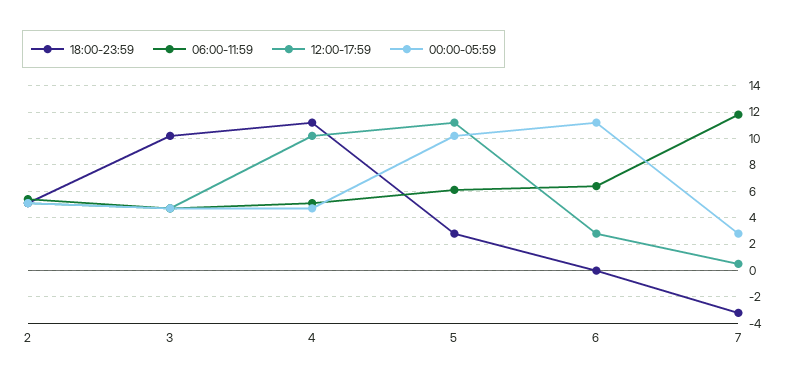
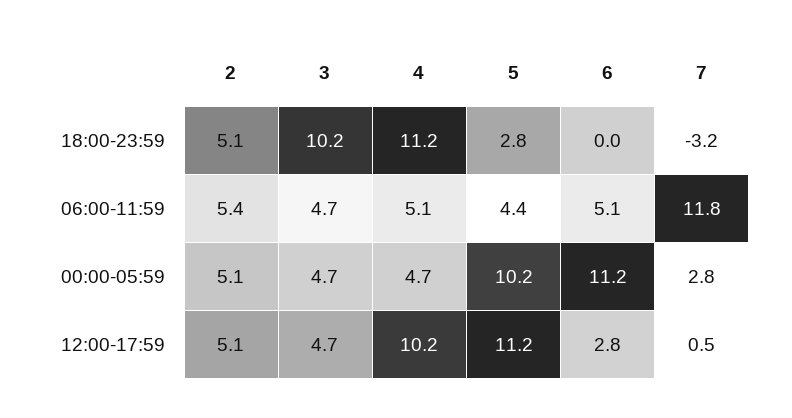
06:00-11:59, 5: 6 -> 4.4
06:00-11:59, 6: 6.5 -> 5.1

